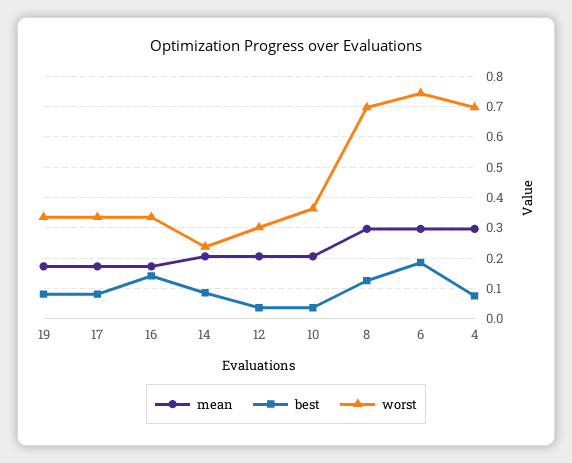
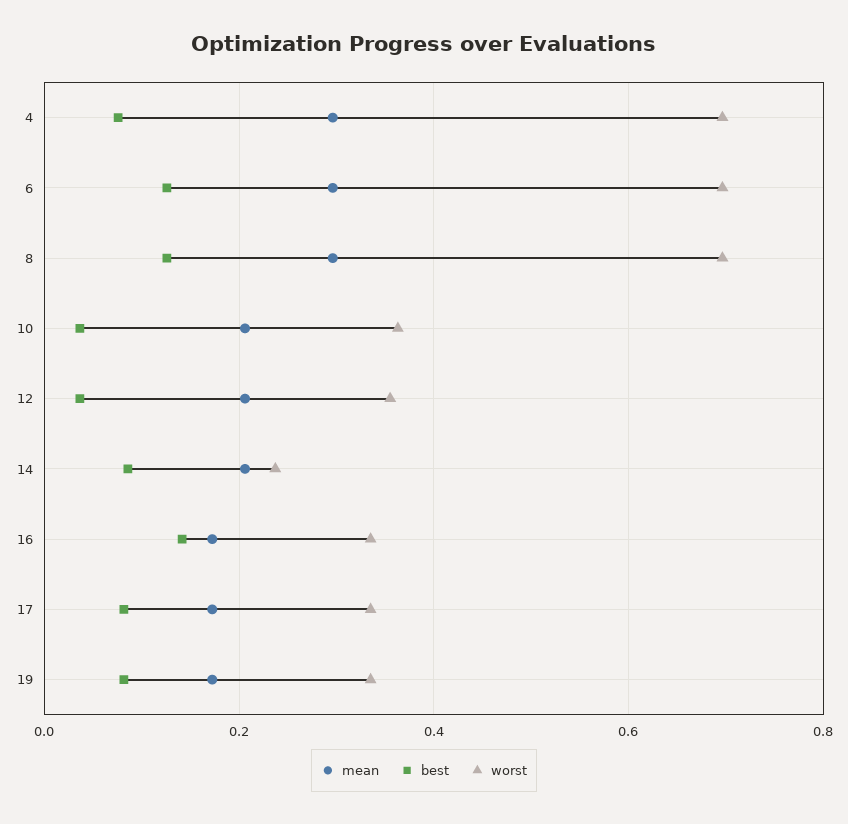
worst, 12: 0.3 -> 0.36
best, 6: 0.18 -> 0.12
worst, 6: 0.74 -> 0.7

